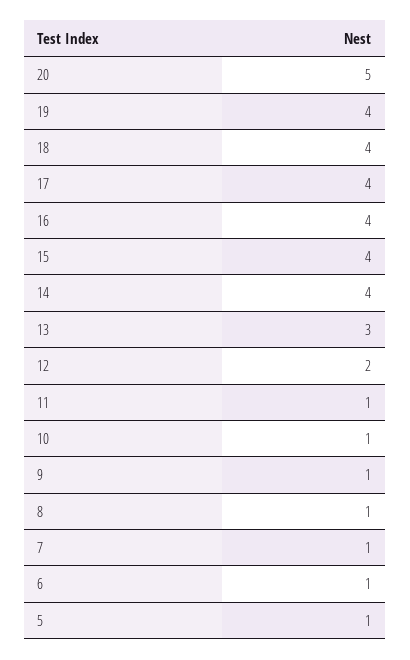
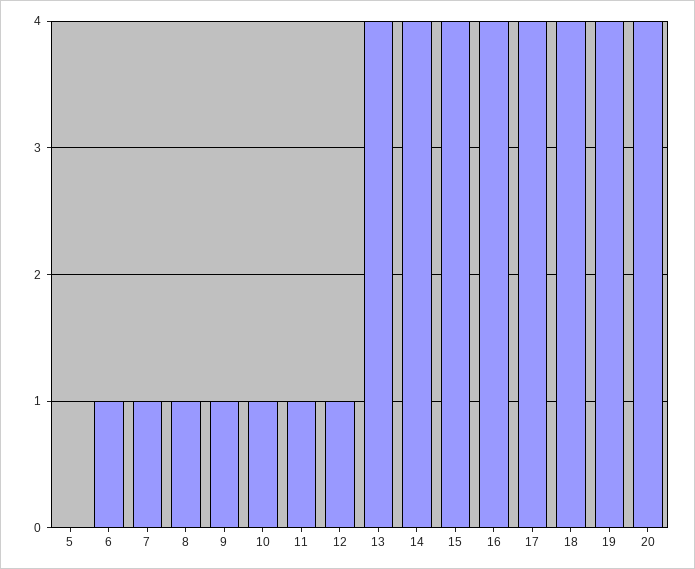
20: 5 -> 4
13: 3 -> 4
12: 2 -> 1
5: 1 -> 0

